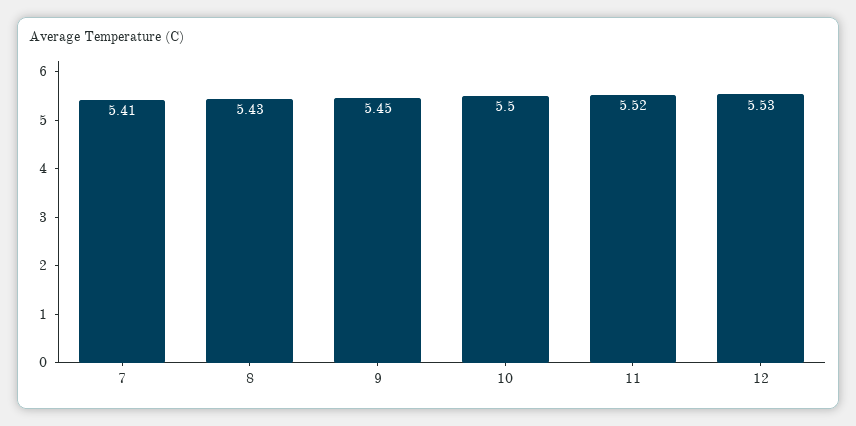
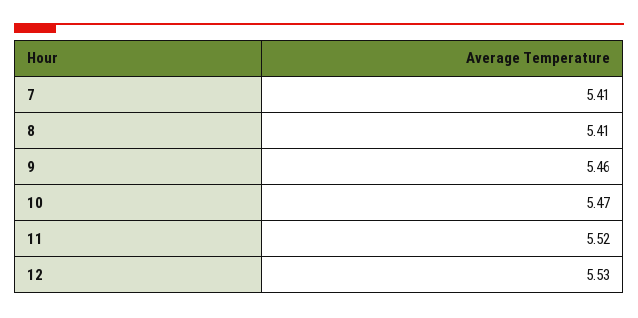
8: 5.43 -> 5.41
9: 5.45 -> 5.46
10: 5.5 -> 5.47

